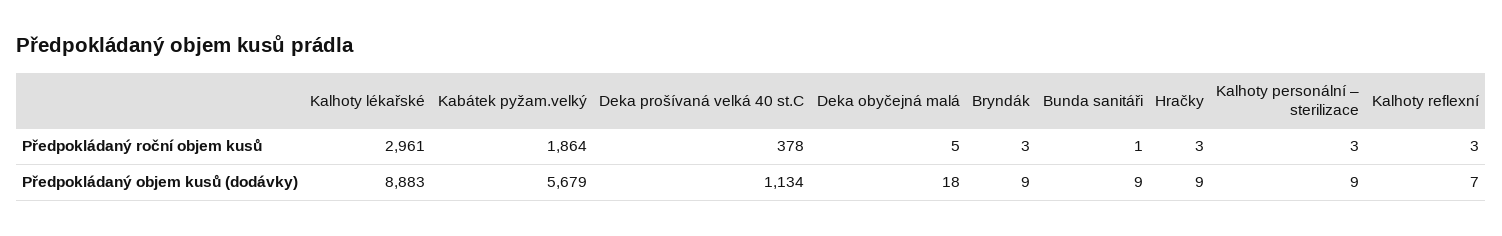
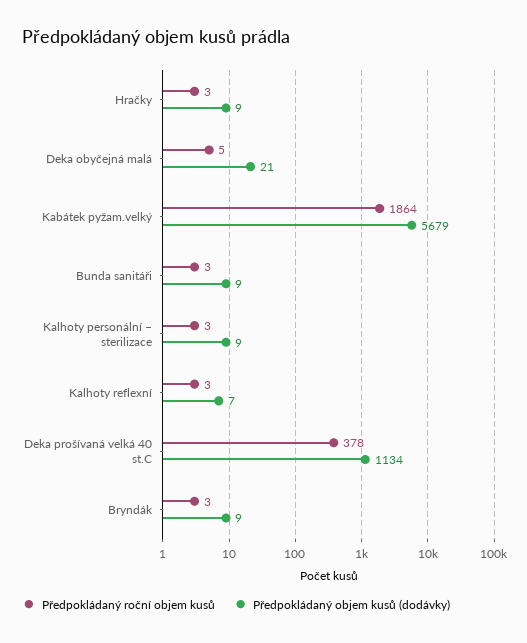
Předpokládaný roční objem kusů, Kalhoty lékařské: 2961 -> none
Předpokládaný roční objem kusů, Bunda sanitáři: 1 -> 3
Předpokládaný objem kusů (dodávky), Kalhoty lékařské: 8883 -> none
Předpokládaný objem kusů (dodávky), Deka obyčejná malá: 18 -> 21

